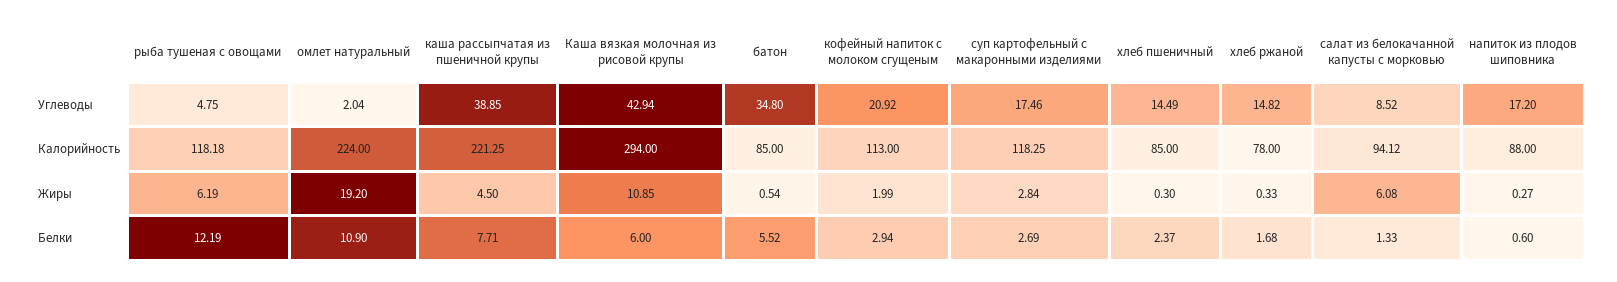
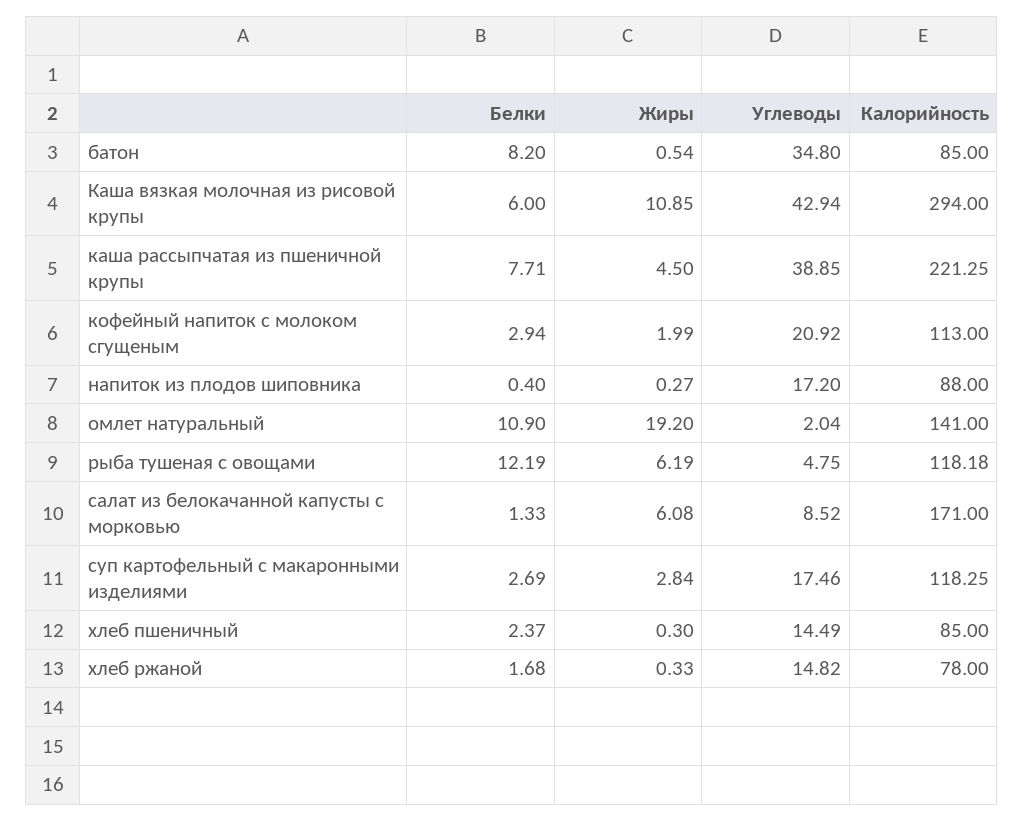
омлет натуральный, Калорийность: 224 -> 141
салат из белокачанной капусты с морковью, Калорийность: 94.12 -> 171
батон, Белки: 5.52 -> 8.2
напиток из плодов шиповника, Белки: 0.6 -> 0.4

